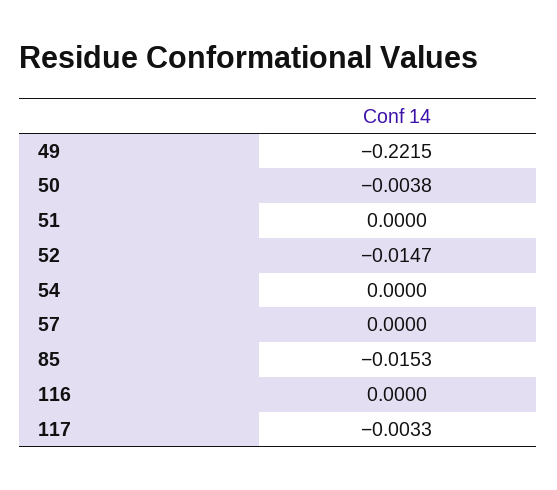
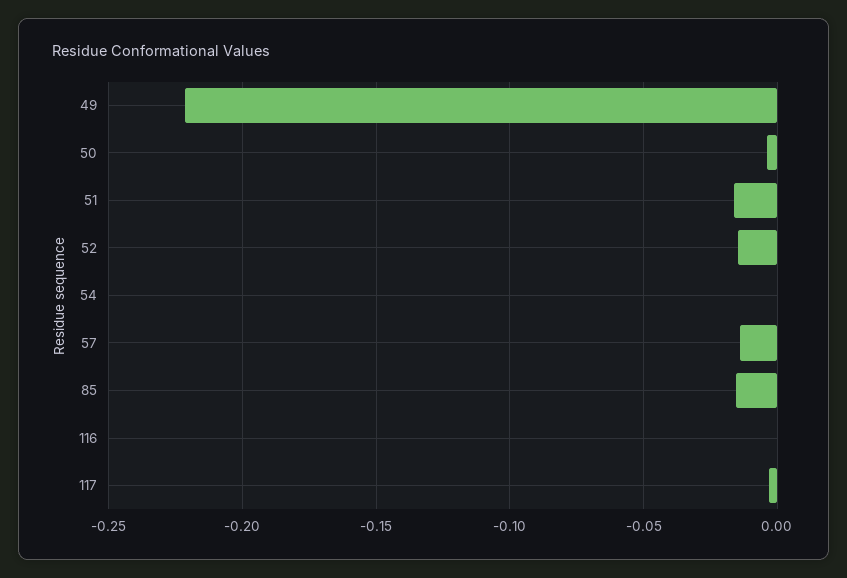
51: 0 -> -0.015
57: 0 -> -0.015

